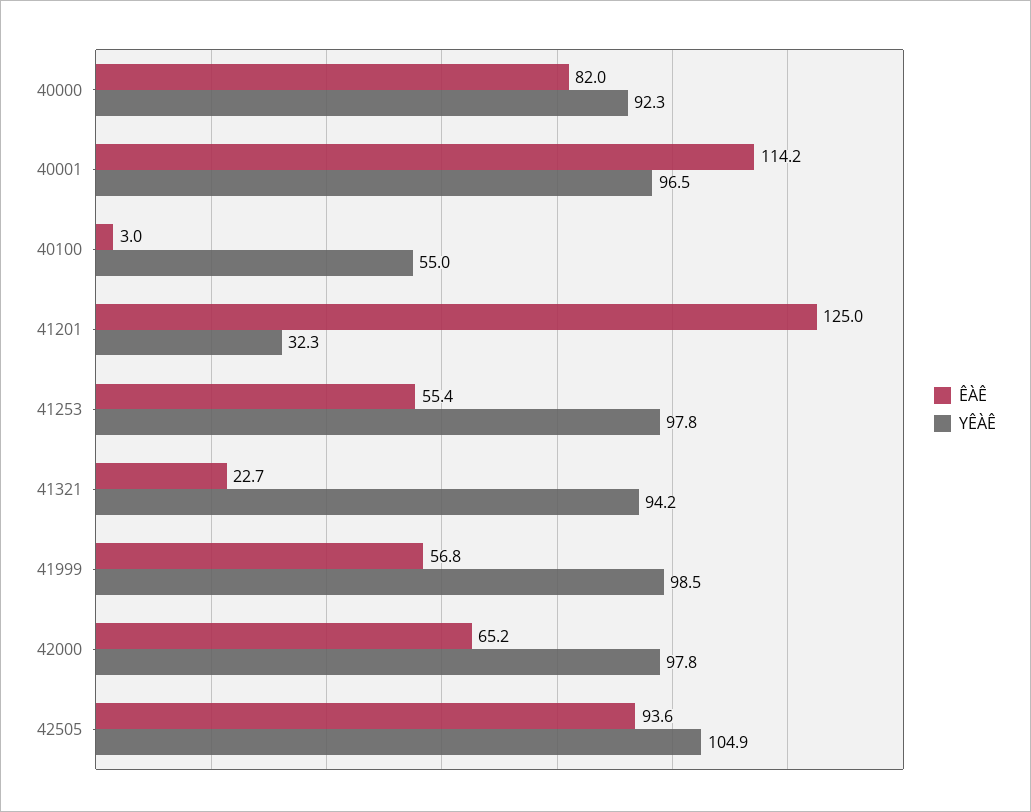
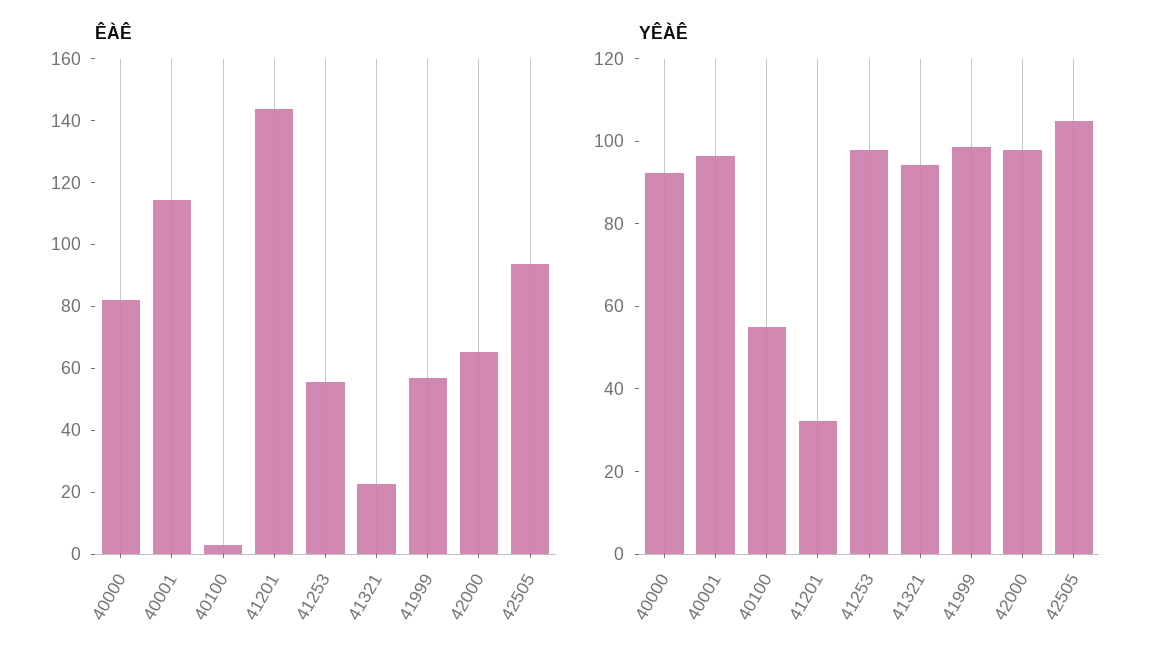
ÊÀÊ, 41201: 125 -> 145

